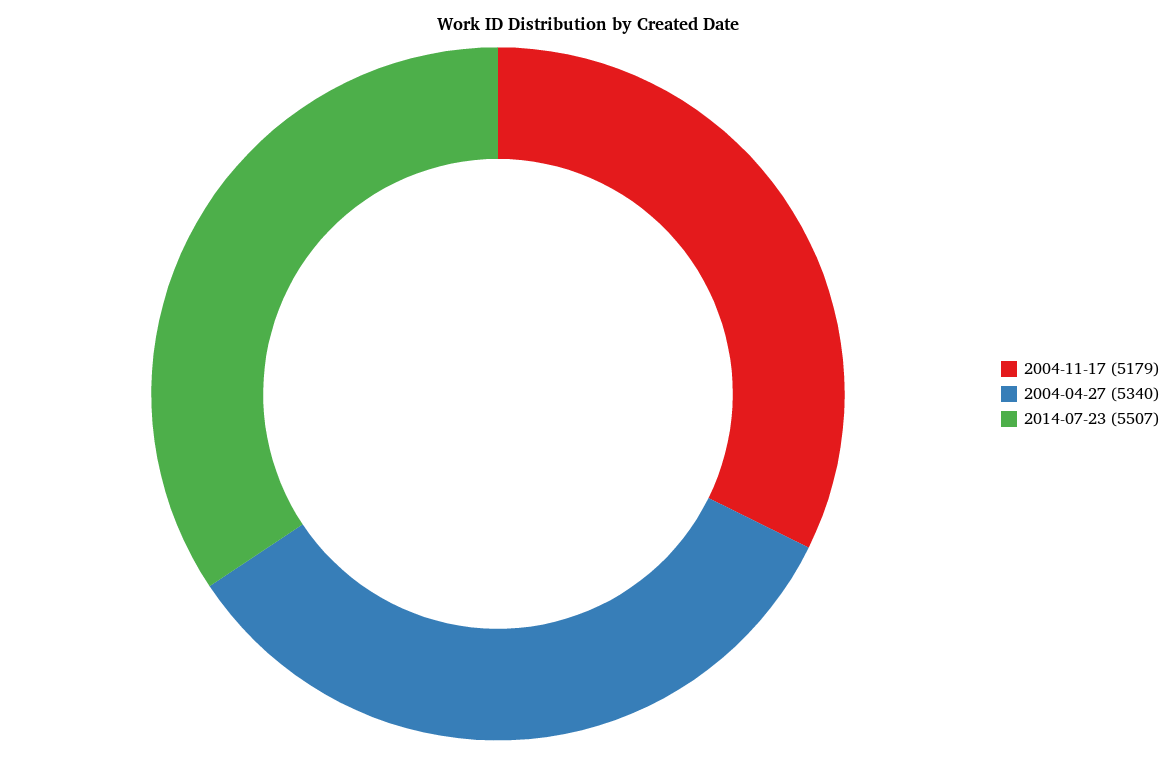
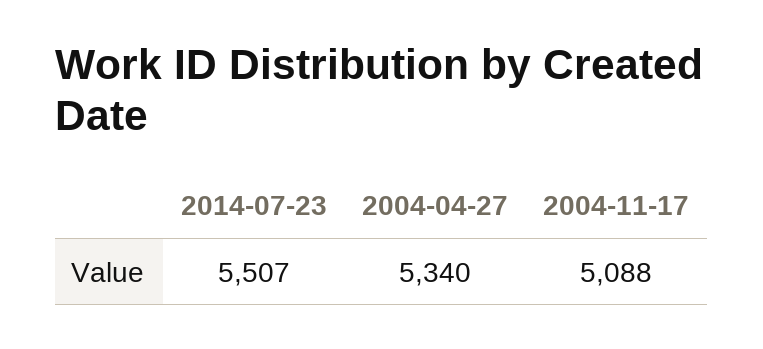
2004-11-17: 5179 -> 5088

